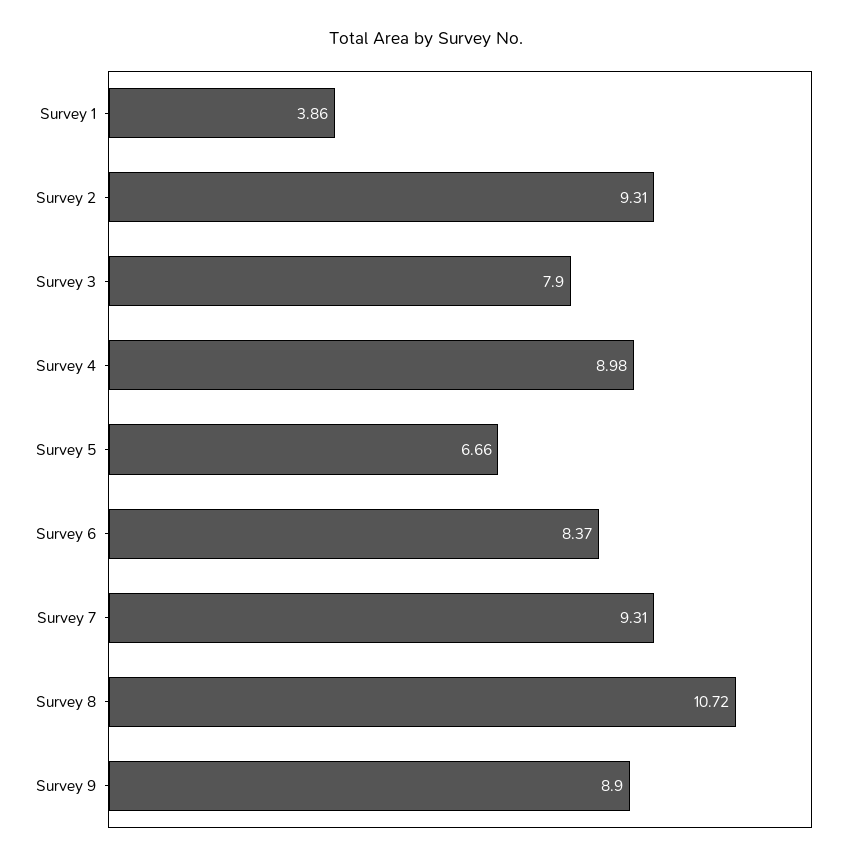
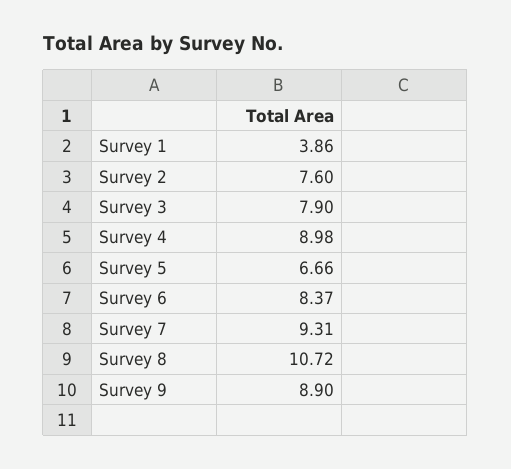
Survey 2: 9.31 -> 7.6

